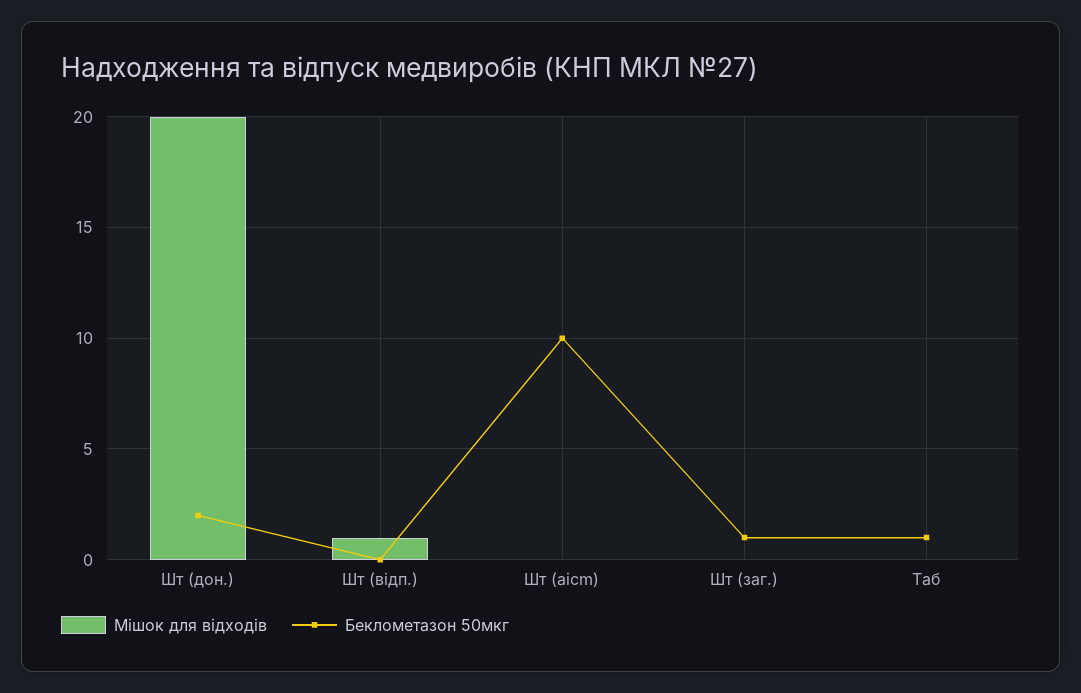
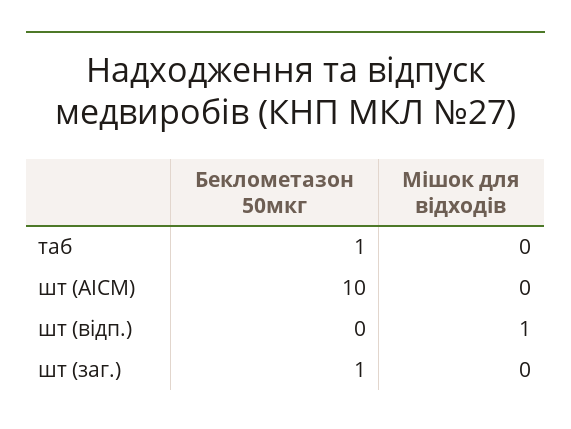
Мішок для відходів, Шт (дон.): 20 -> none
Беклометазон 50мкг, Шт (дон.): 2 -> none

